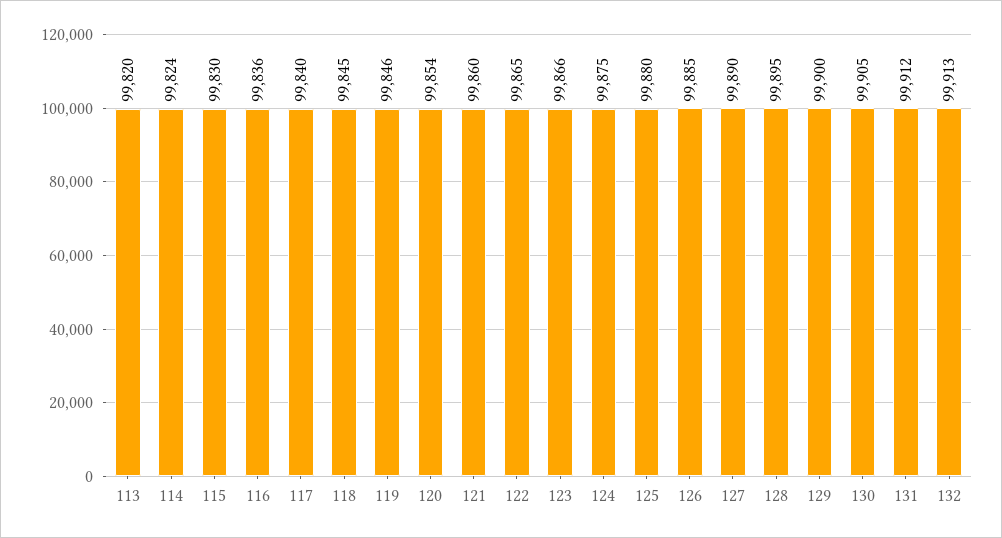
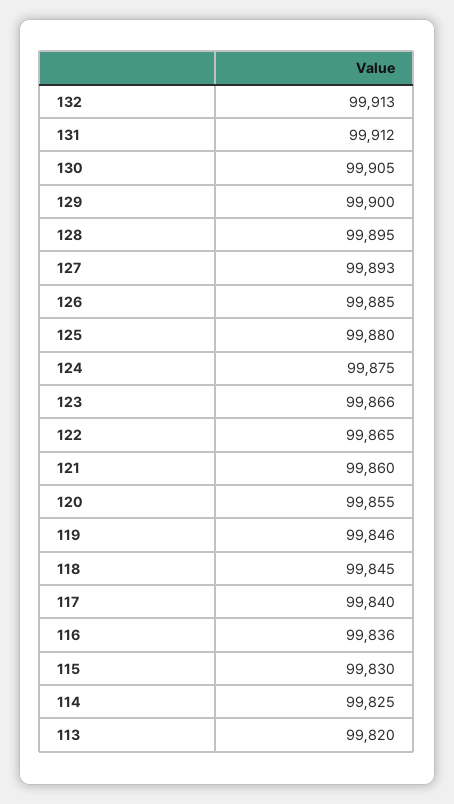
114: 99824 -> 99825
120: 99854 -> 99855
127: 99890 -> 99893

